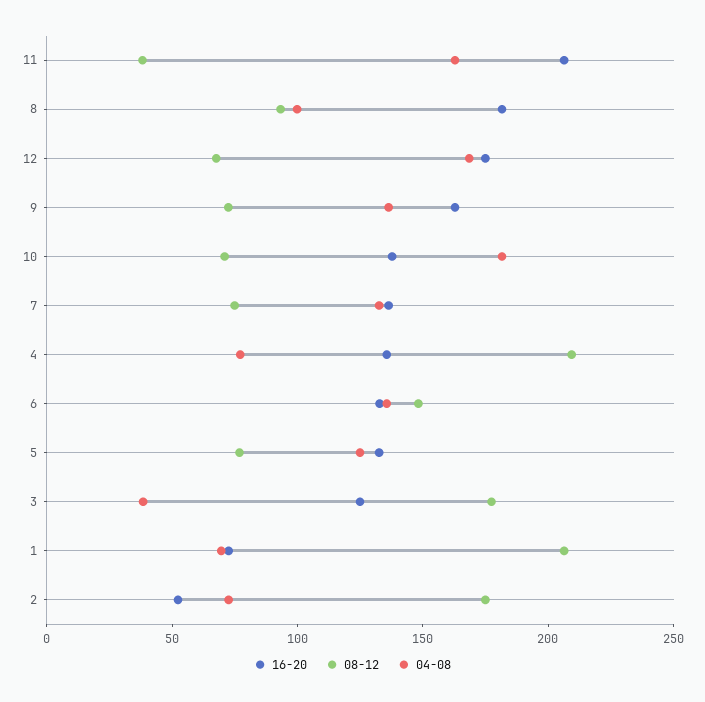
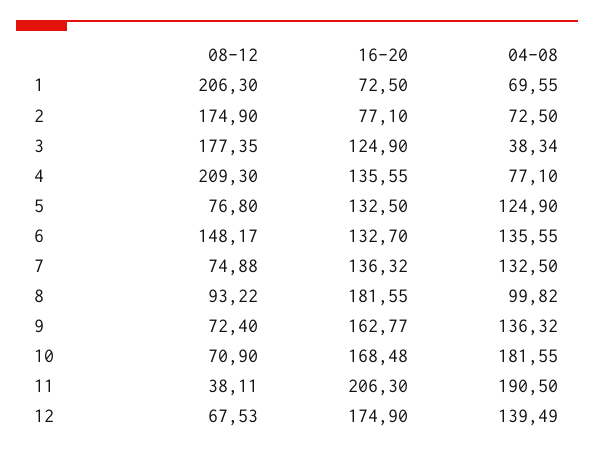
04-08, 11: 160 -> 190.5
04-08, 12: 170 -> 139.49
16-20, 10: 140 -> 168.48
16-20, 2: 50 -> 77.1

